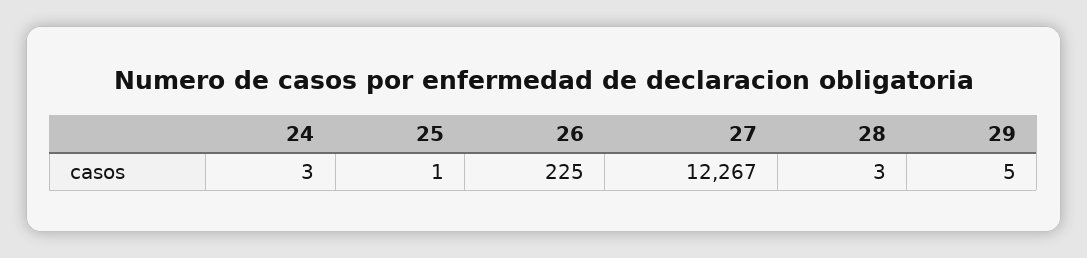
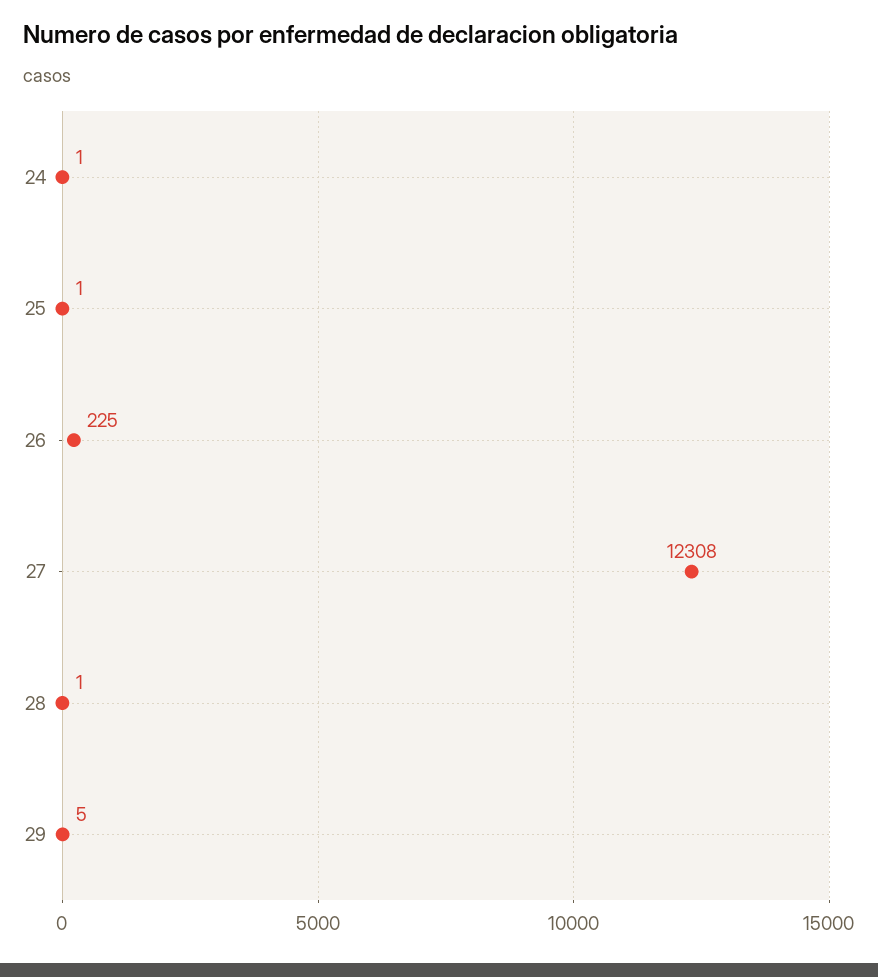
24: 3 -> 1
27: 12267 -> 12308
28: 3 -> 1

